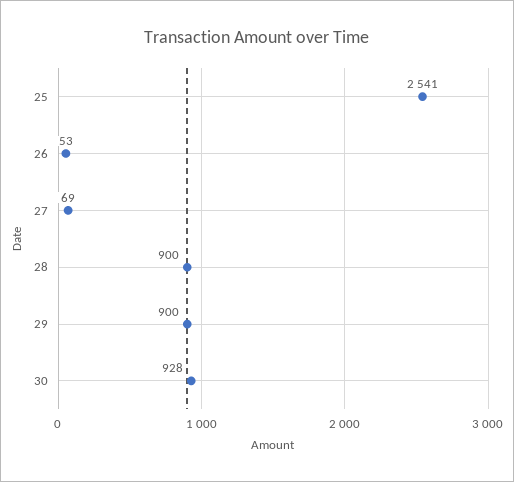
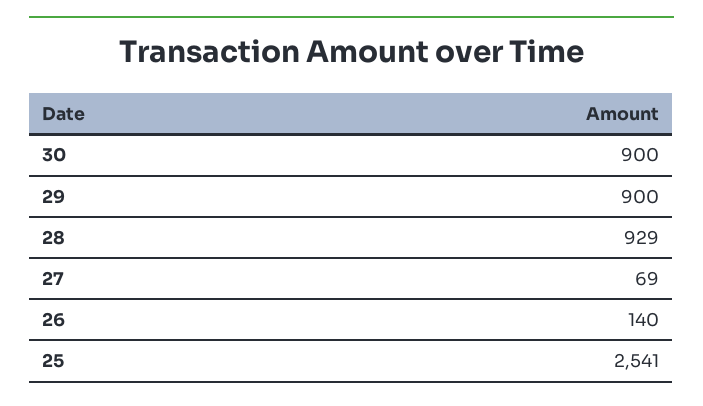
26: 53 -> 140
28: 900 -> 929
30: 928 -> 900

